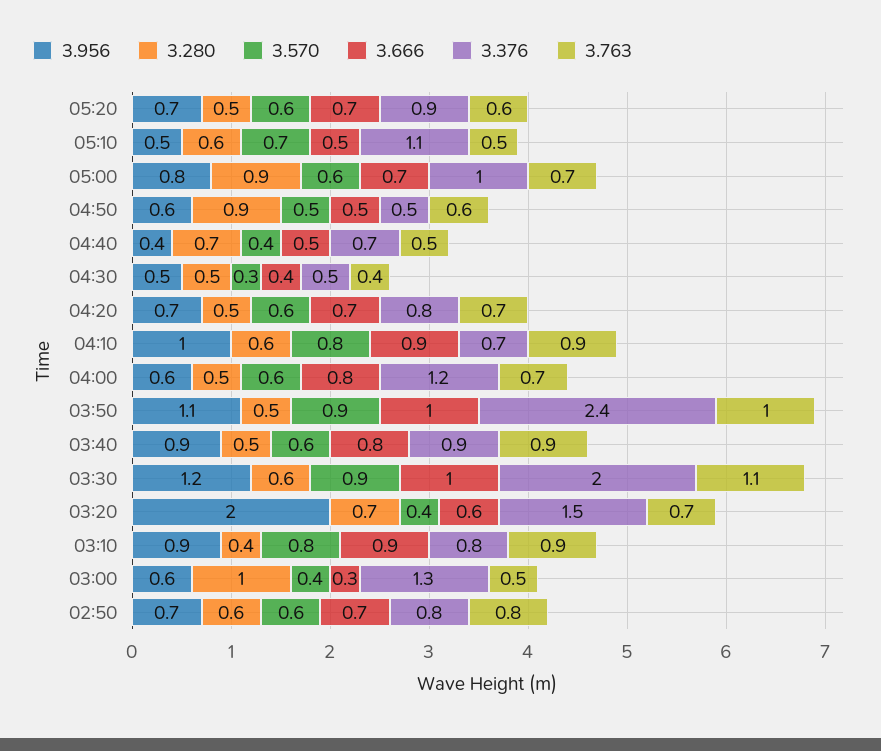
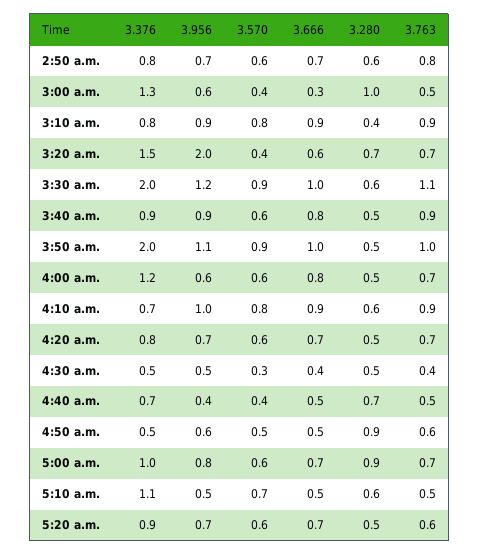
3.376, 03:50: 2.4 -> 2

